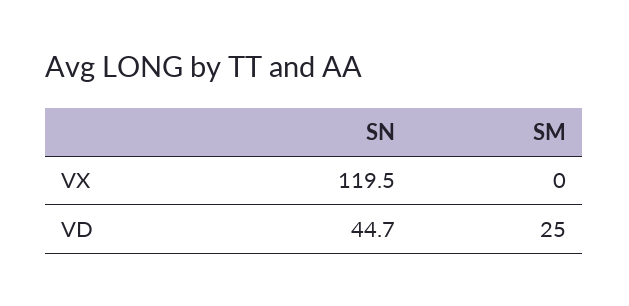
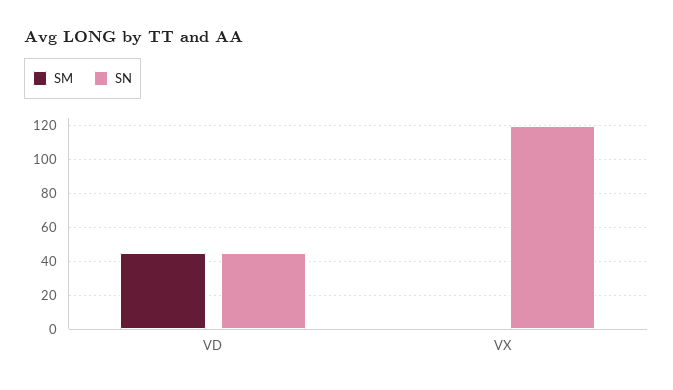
SM, VD: 25 -> 45

